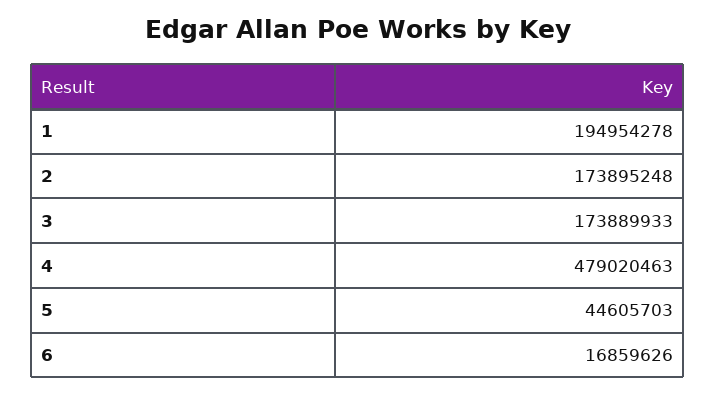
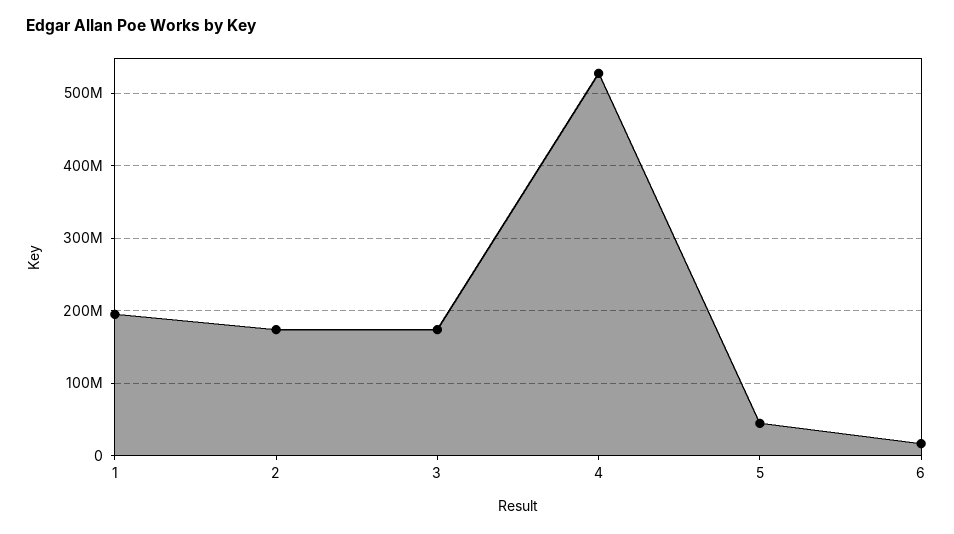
4: 479020463 -> 530000000

